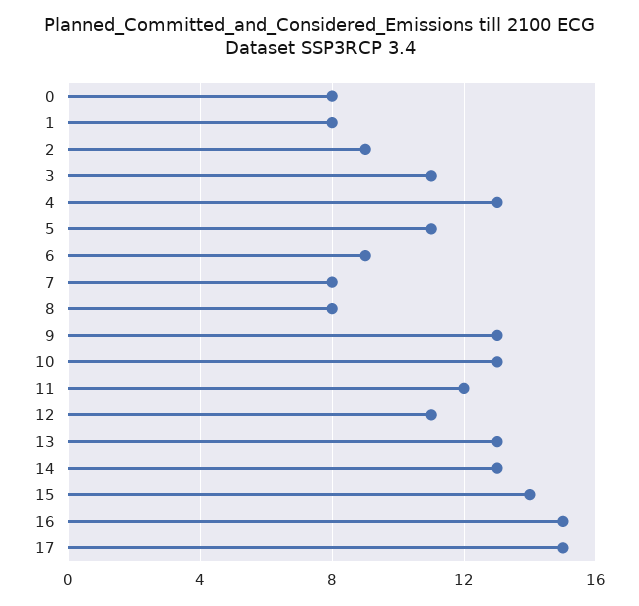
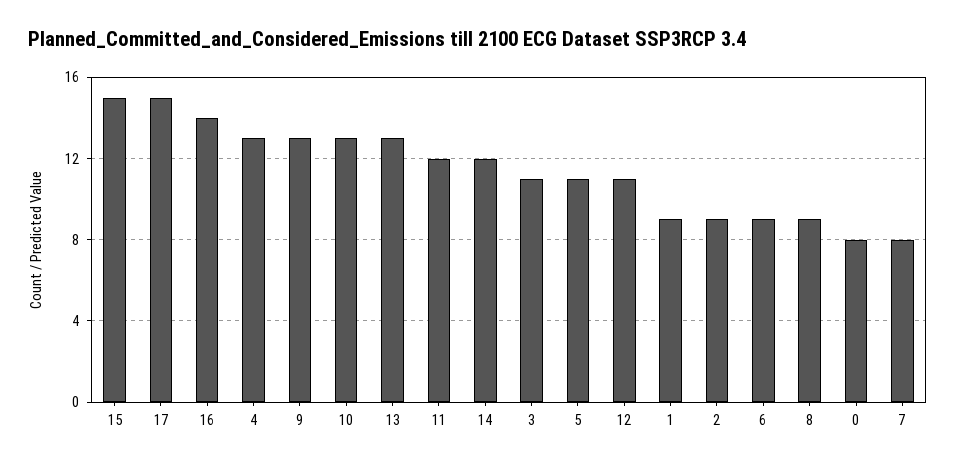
1: 8 -> 9
8: 8 -> 9
14: 13 -> 12
15: 14 -> 15
16: 15 -> 14

